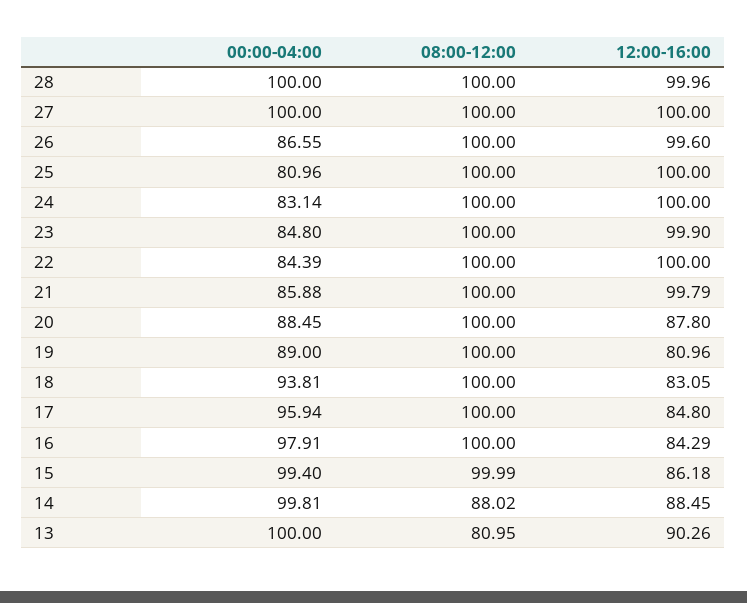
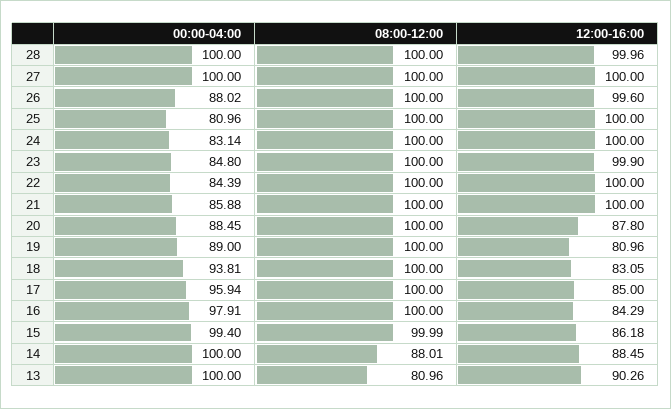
00:00-04:00, 26: 86.55 -> 88.02
12:00-16:00, 21: 99.79 -> 100
12:00-16:00, 17: 84.8 -> 85
00:00-04:00, 14: 99.81 -> 100
08:00-12:00, 14: 88.02 -> 88.01
08:00-12:00, 13: 80.95 -> 80.96

